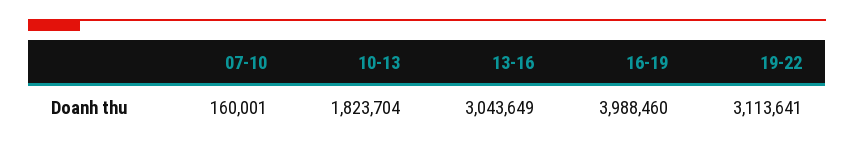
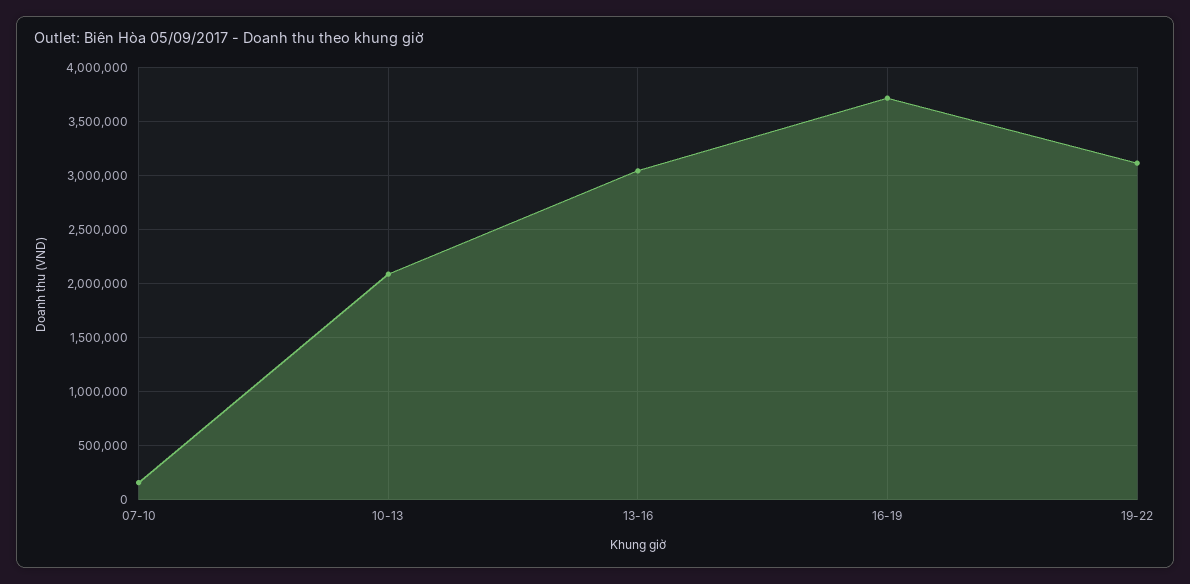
10-13: 1823704 -> 2100000
16-19: 3988460 -> 3700000

